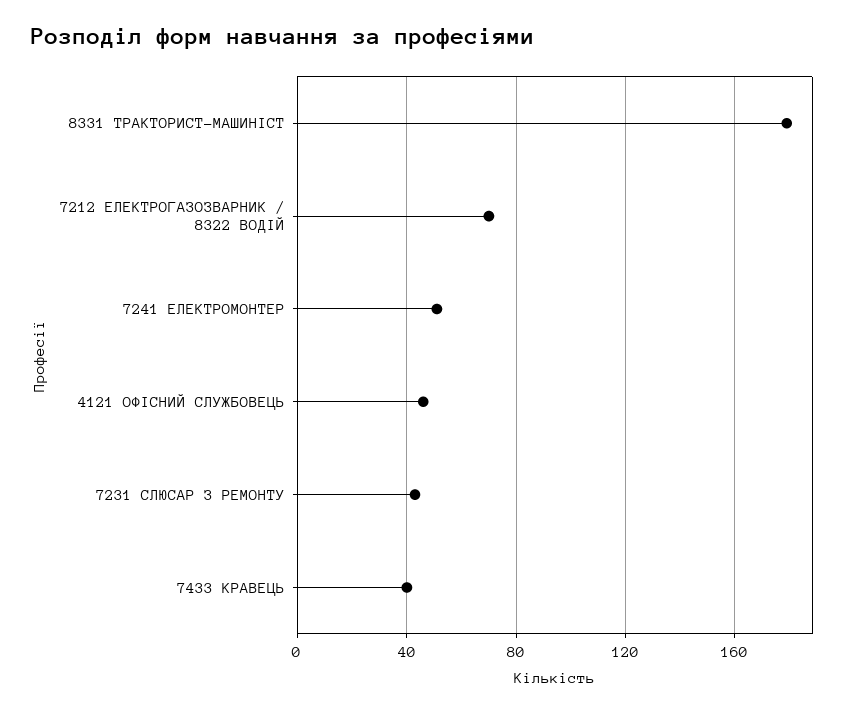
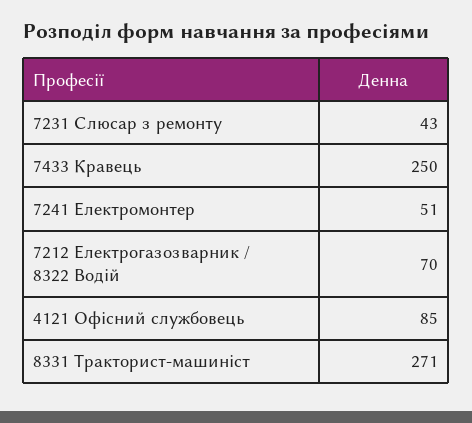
8331 ТРАКТОРИСТ-МАШИНІСТ: 180 -> 271
4121 ОФІСНИЙ СЛУЖБОВЕЦЬ: 45 -> 85
7433 КРАВЕЦЬ: 40 -> 250

